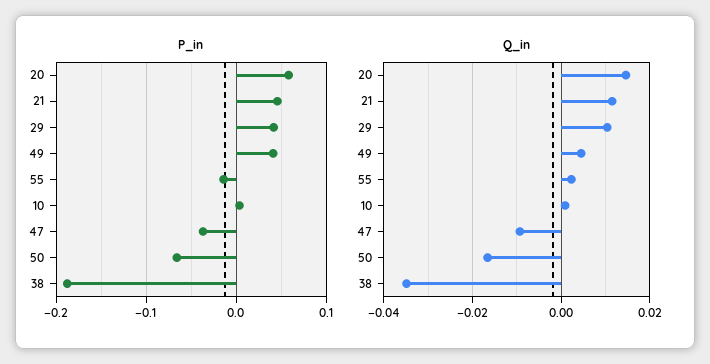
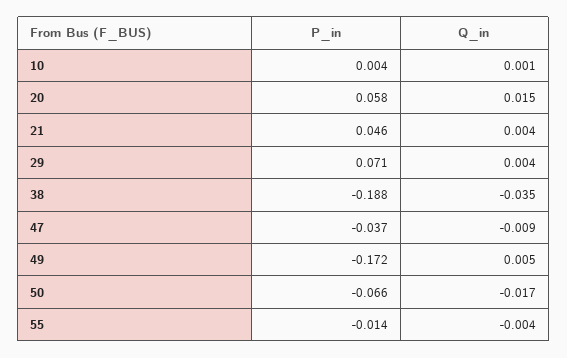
P_in, 29: 0.04 -> 0.071
P_in, 49: 0.04 -> -0.172
Q_in, 21: 0.012 -> 0.004
Q_in, 29: 0.01 -> 0.004
Q_in, 55: 0.002 -> -0.004

